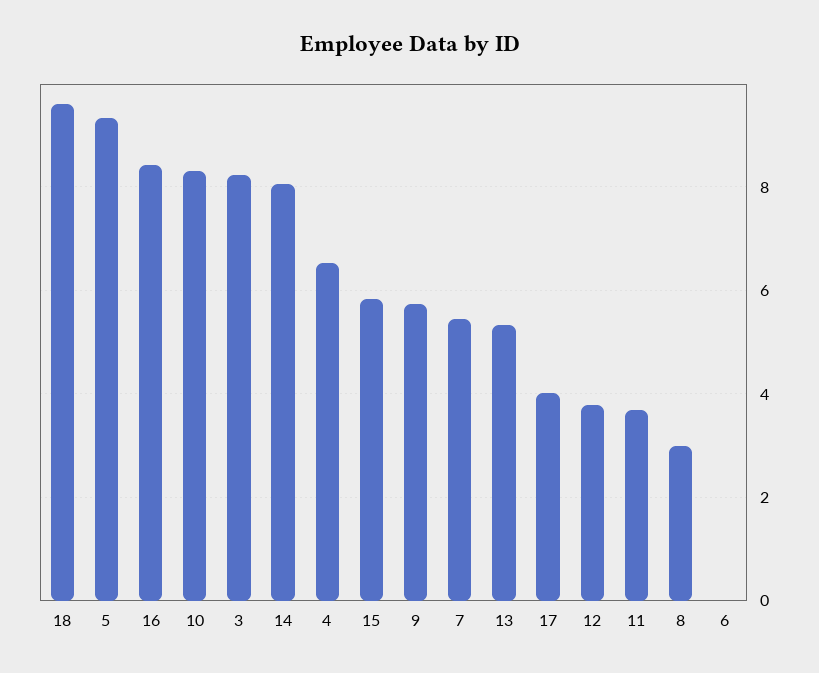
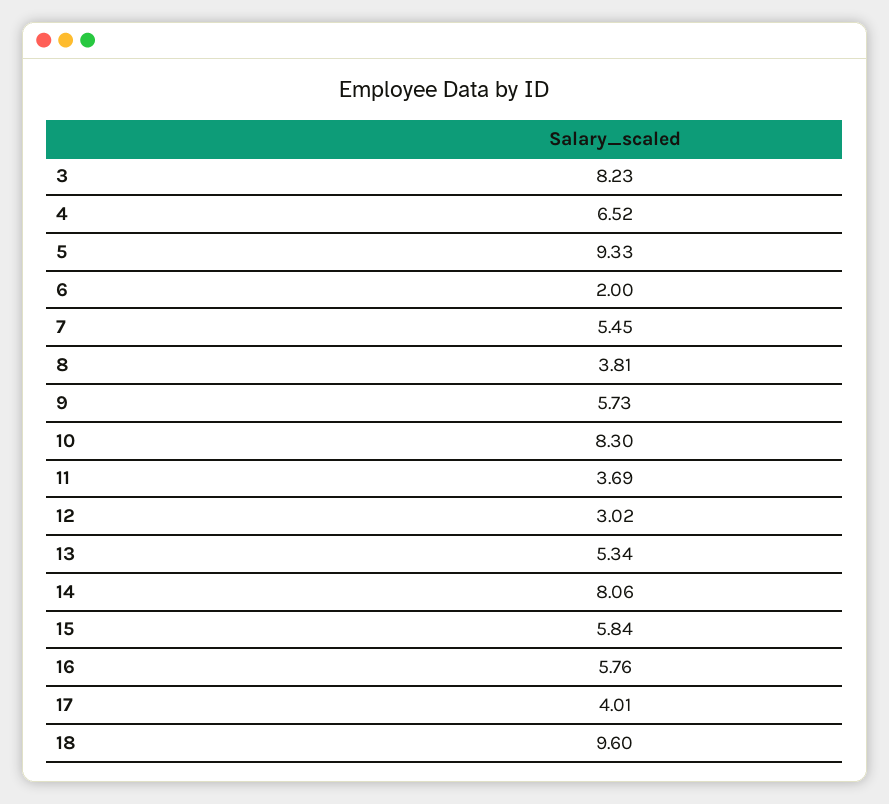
16: 8.4 -> 5.76
12: 3.8 -> 3.02
8: 3 -> 3.81
6: 0 -> 2

